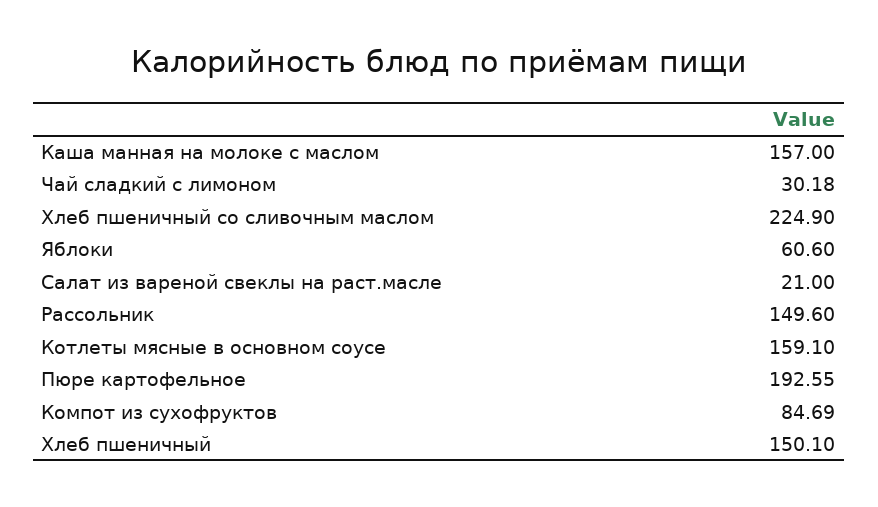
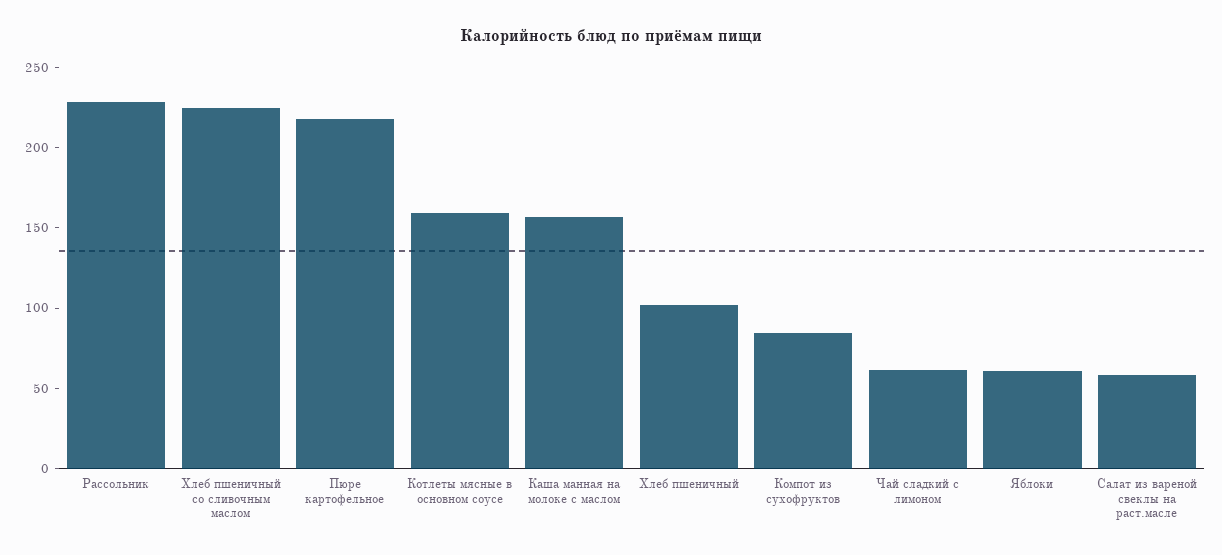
Чай сладкий с лимоном: 30.18 -> 60
Салат из вареной свеклы на раст.масле: 21 -> 60
Рассольник: 149.6 -> 230
Пюре картофельное: 192.55 -> 220
Хлеб пшеничный: 150.1 -> 100

